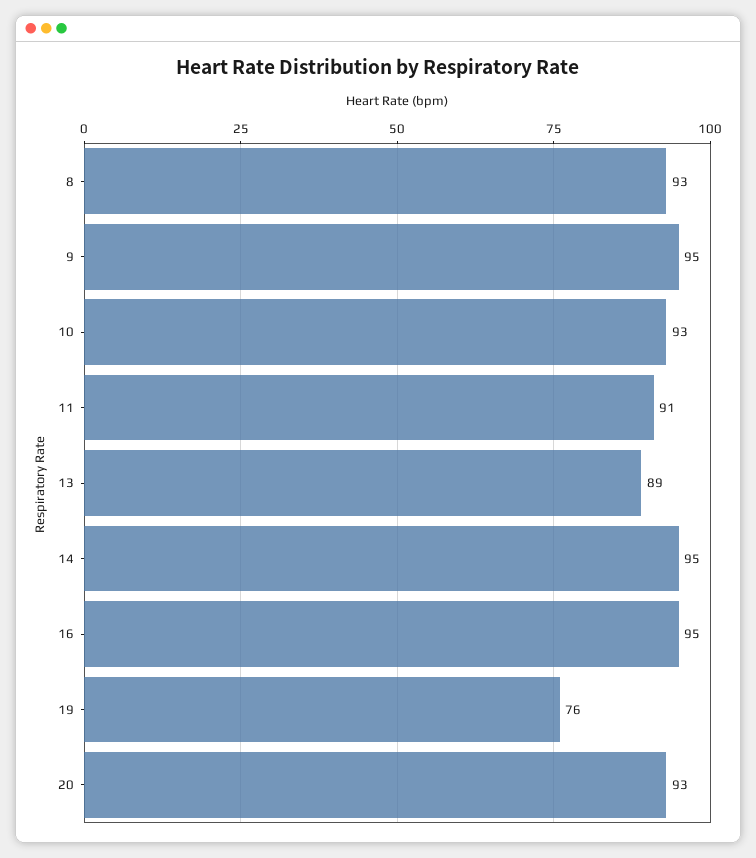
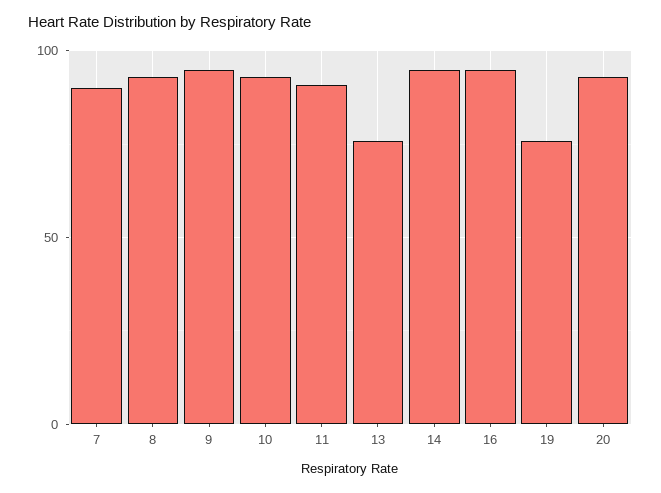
13: 89 -> 75
7: none -> 90

